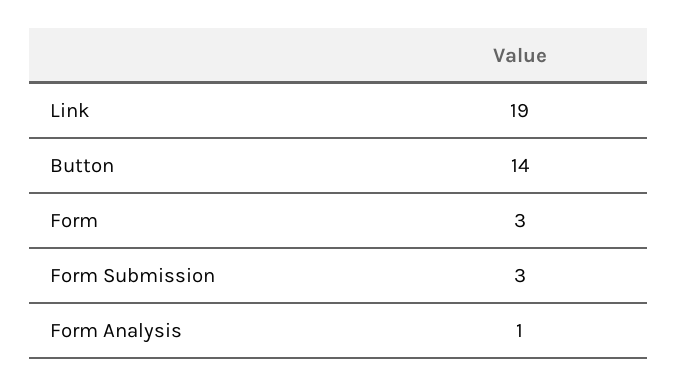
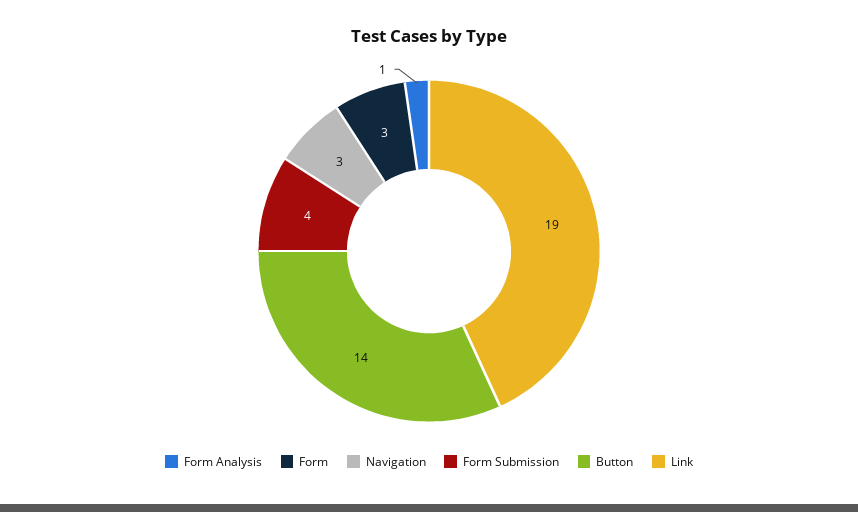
Form Submission: 3 -> 4
Navigation: none -> 3

